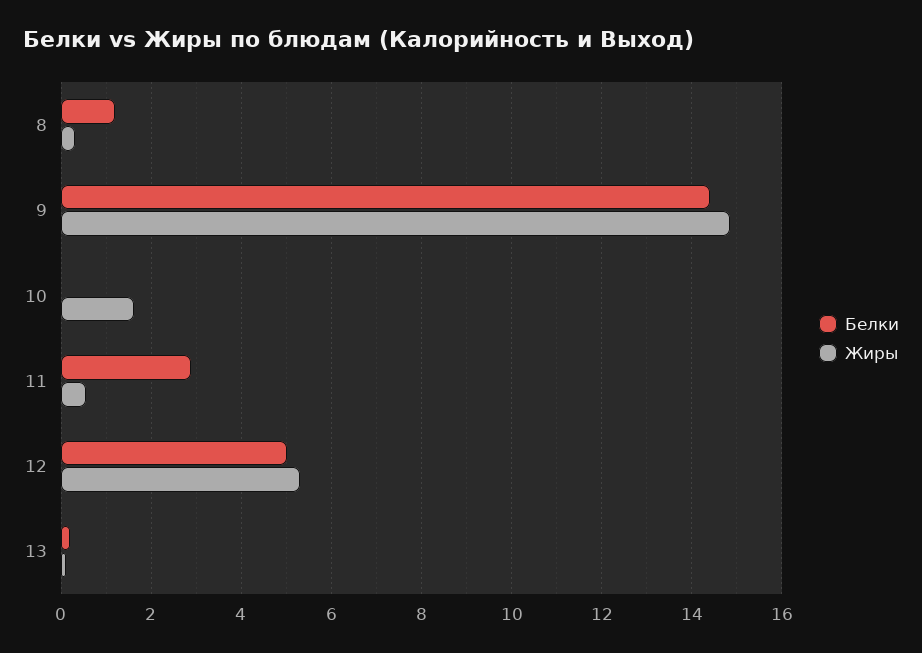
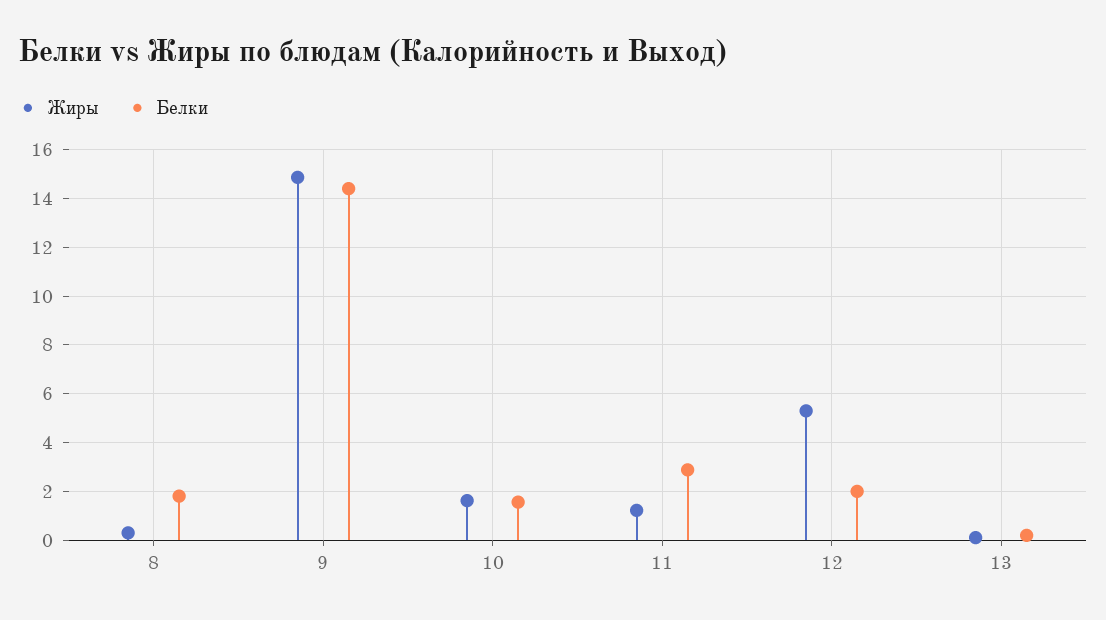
Белки, 8: 1.2 -> 1.75
Белки, 10: 0 -> 1.5
Жиры, 11: 0.6 -> 1.25
Белки, 12: 5 -> 2

